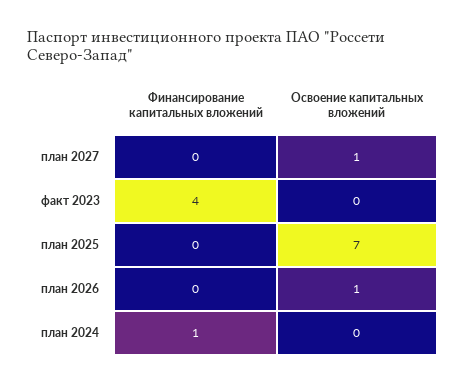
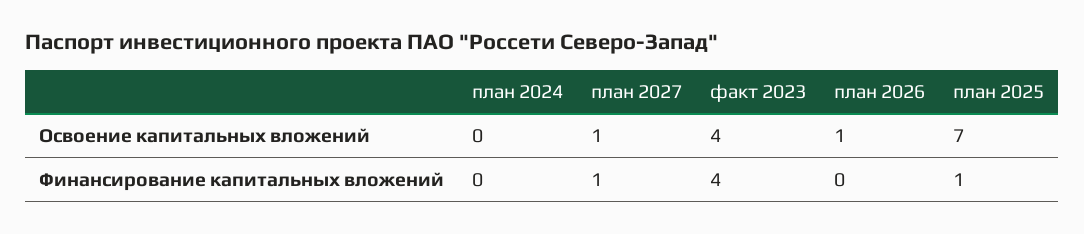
Финансирование капитальных вложений, план 2027: 0 -> 1
Освоение капитальных вложений, факт 2023: 0 -> 4
Финансирование капитальных вложений, план 2025: 0 -> 1
Финансирование капитальных вложений, план 2024: 1 -> 0

